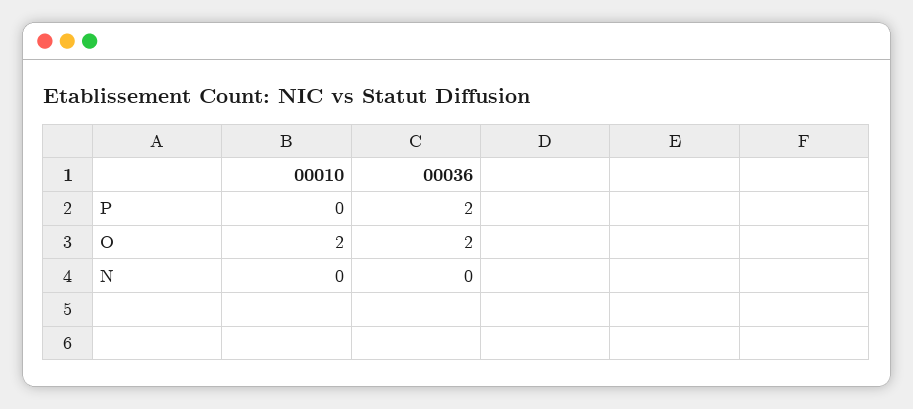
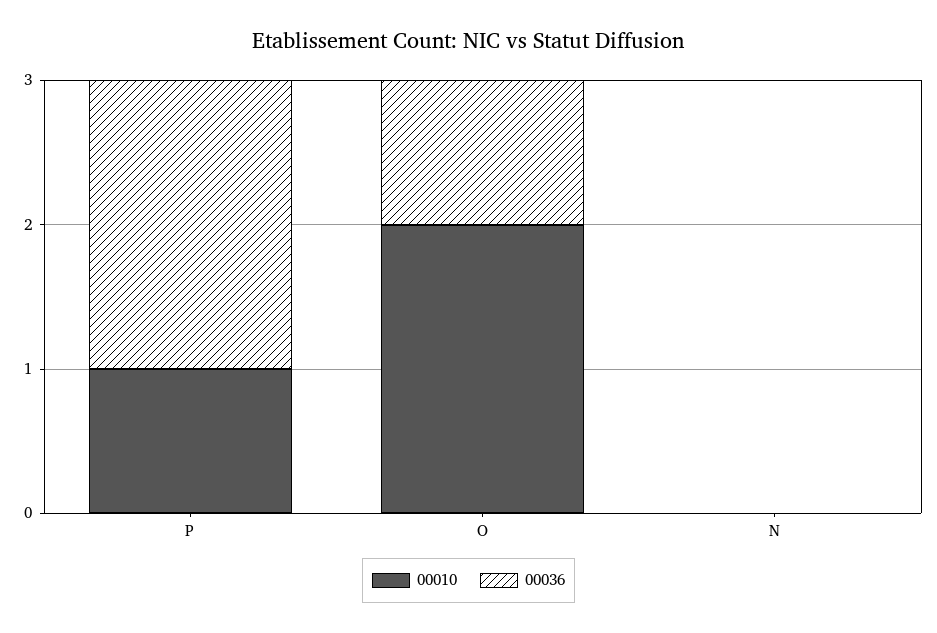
00010, P: 0 -> 1
00036, O: 2 -> 1

